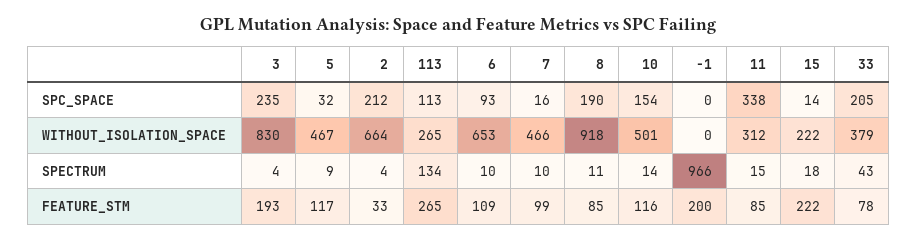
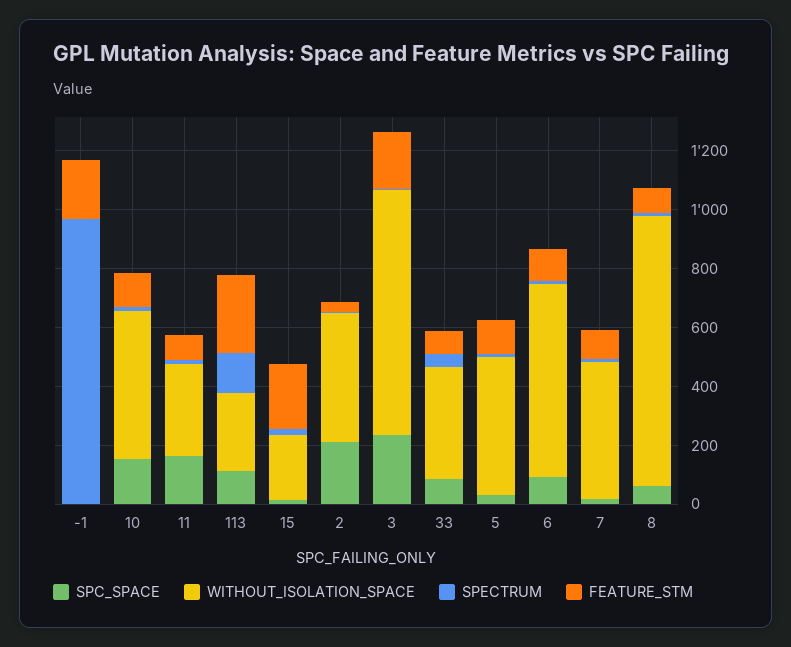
SPC_SPACE, 8: 190 -> 50
SPC_SPACE, 11: 338 -> 150
SPC_SPACE, 33: 205 -> 100
WITHOUT_ISOLATION_SPACE, 2: 664 -> 450

